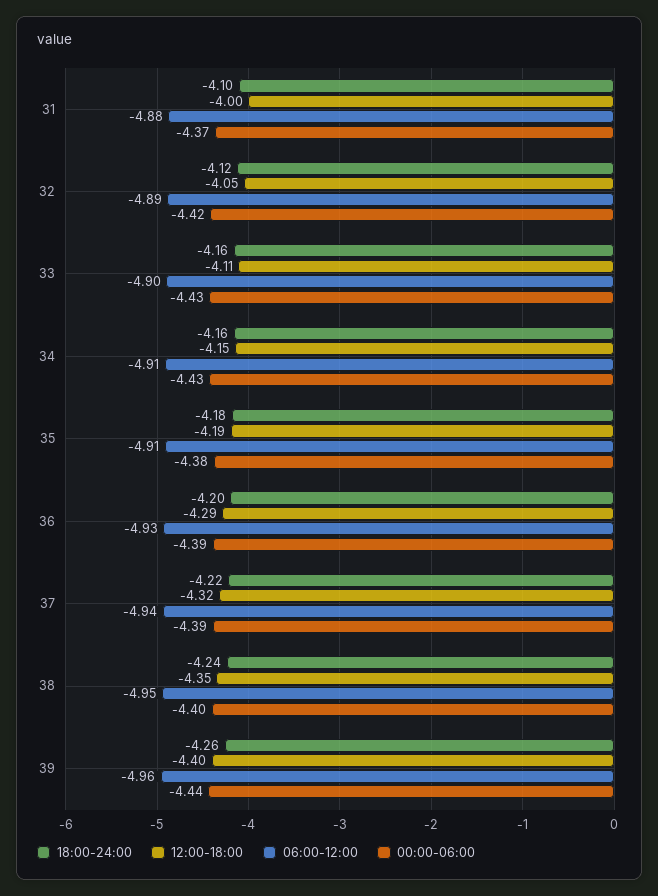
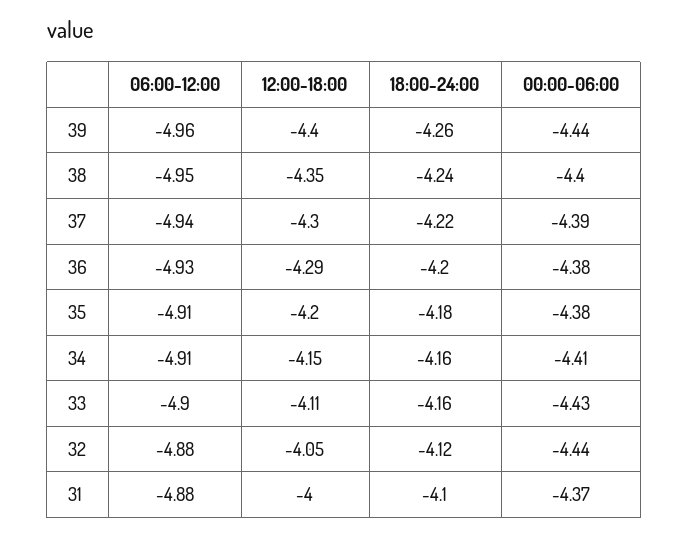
06:00-12:00, 32: -4.89 -> -4.88
00:00-06:00, 32: -4.42 -> -4.44
00:00-06:00, 34: -4.43 -> -4.41
12:00-18:00, 35: -4.19 -> -4.2
00:00-06:00, 36: -4.39 -> -4.38
12:00-18:00, 37: -4.32 -> -4.3

